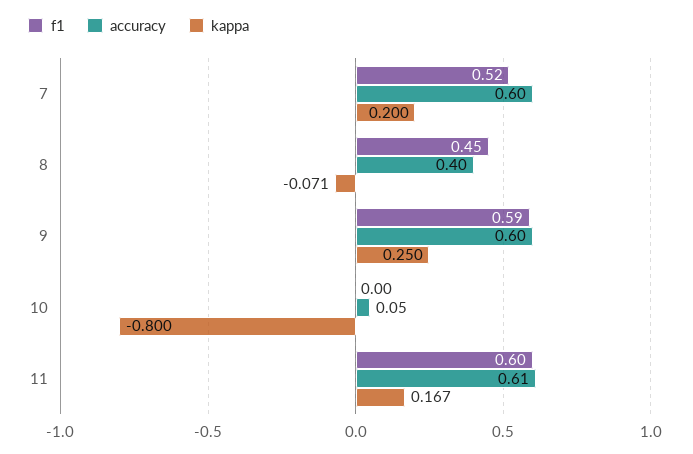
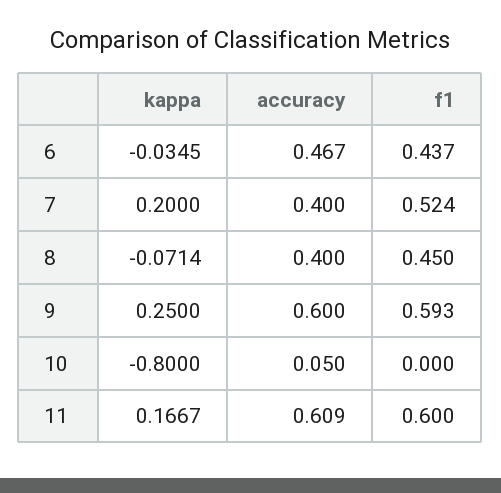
accuracy, 7: 0.6 -> 0.4
kappa, 6: none -> -0.0345
accuracy, 6: none -> 0.467
f1, 6: none -> 0.437

